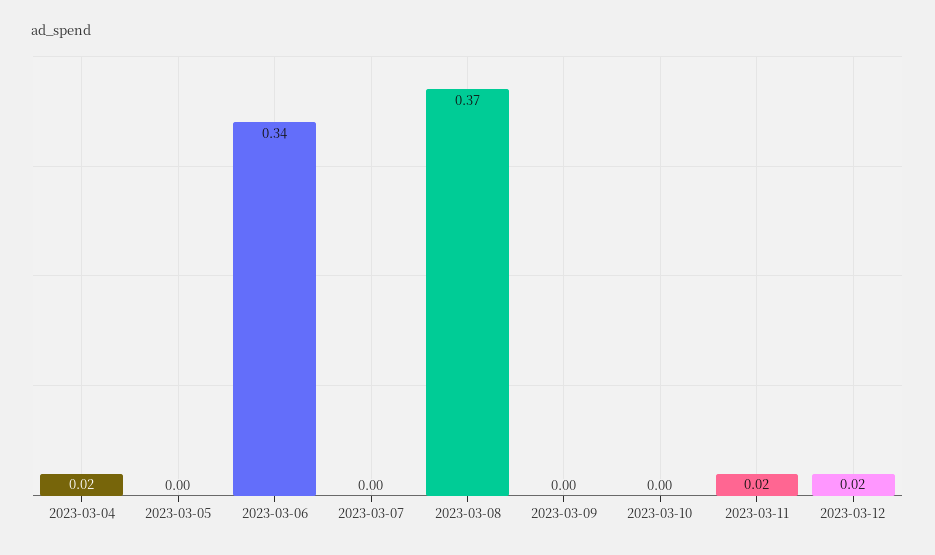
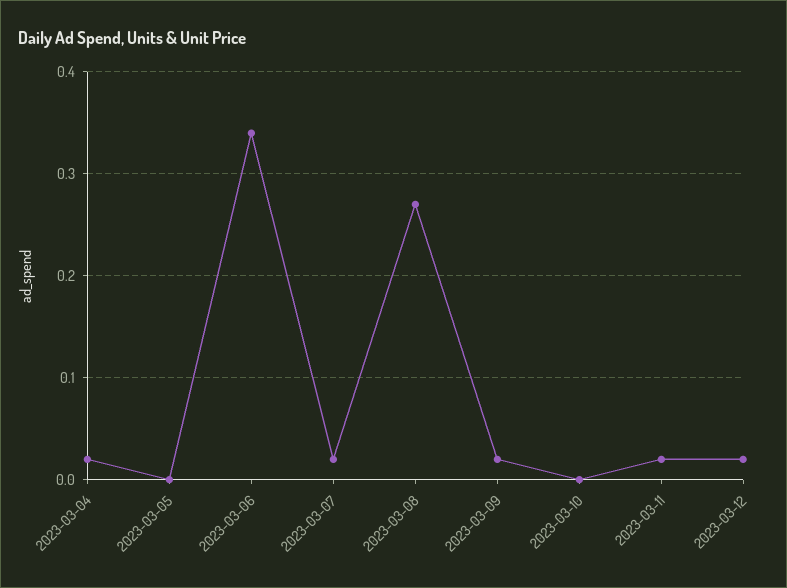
2023-03-07: 0 -> 0.02
2023-03-08: 0.37 -> 0.27
2023-03-09: 0 -> 0.02

